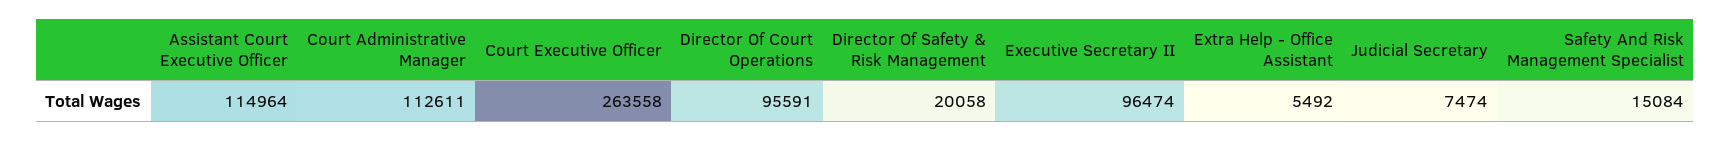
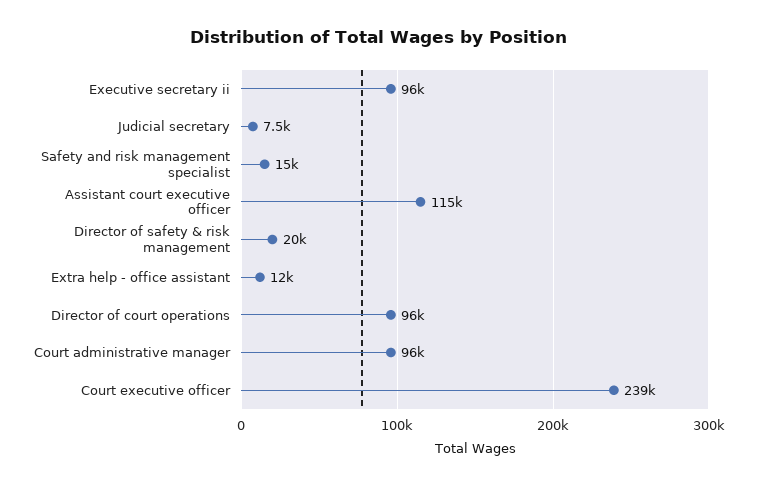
Court Administrative Manager: 112611 -> 96000
Court Executive Officer: 263558 -> 239000
Extra Help - Office Assistant: 5492 -> 12000

